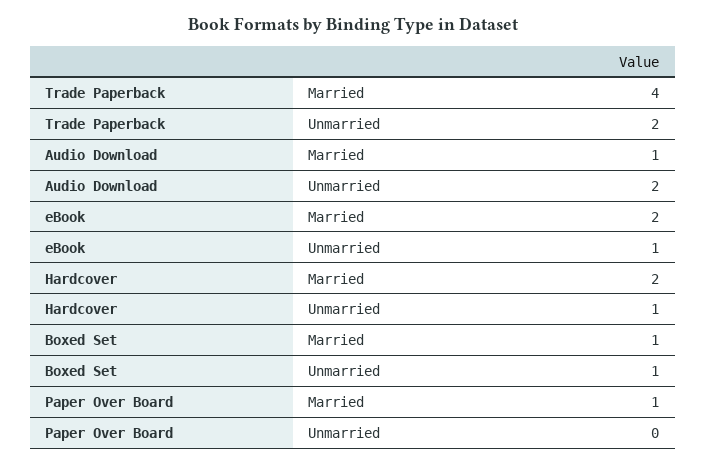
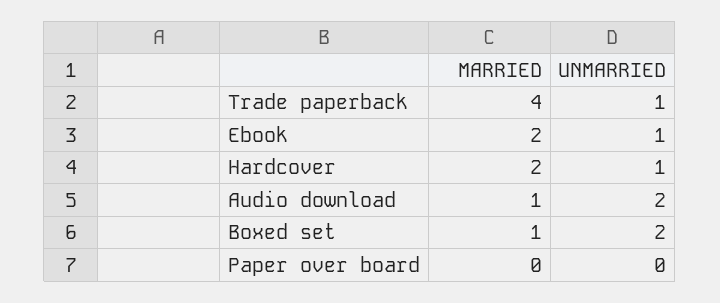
Trade Paperback, Unmarried: 2 -> 1
Boxed Set, Unmarried: 1 -> 2
Paper Over Board, Married: 1 -> 0

